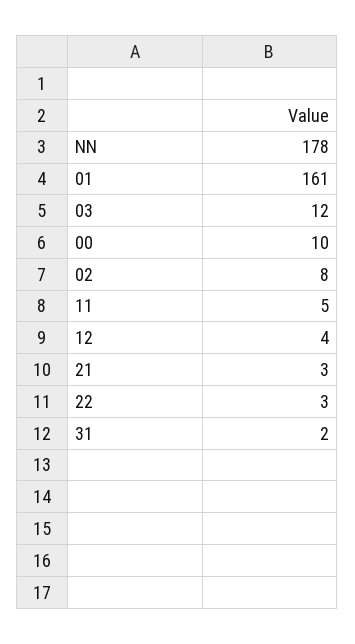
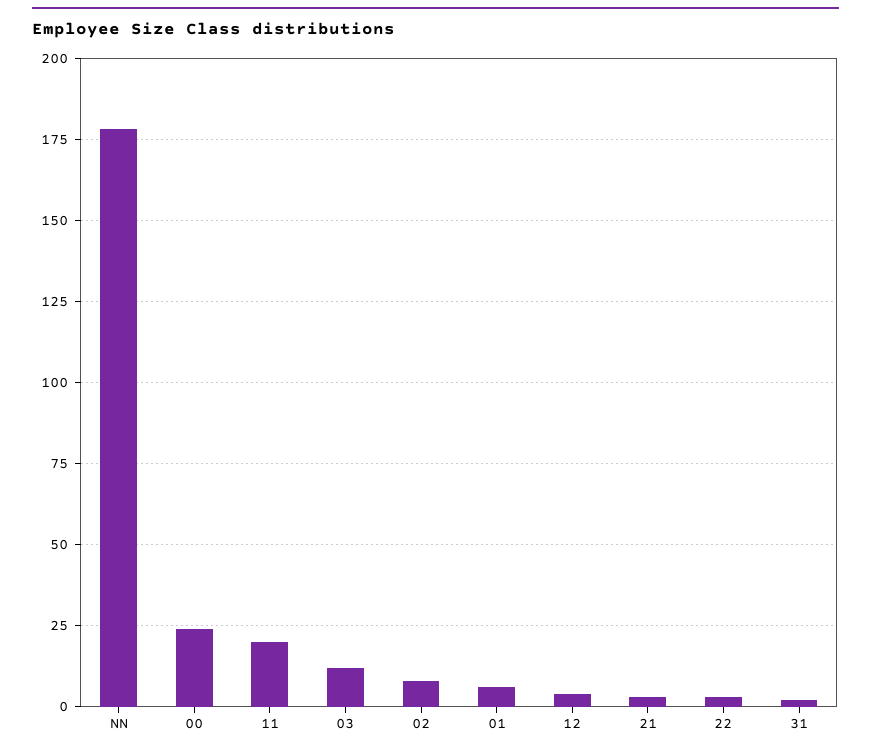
01: 161 -> 5
00: 10 -> 25
11: 5 -> 20

